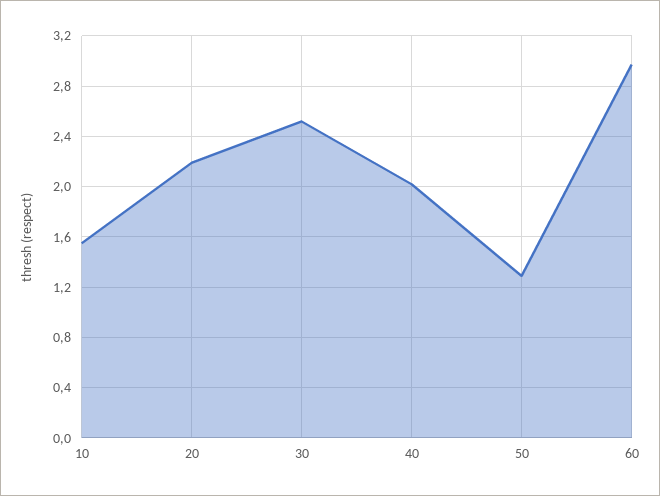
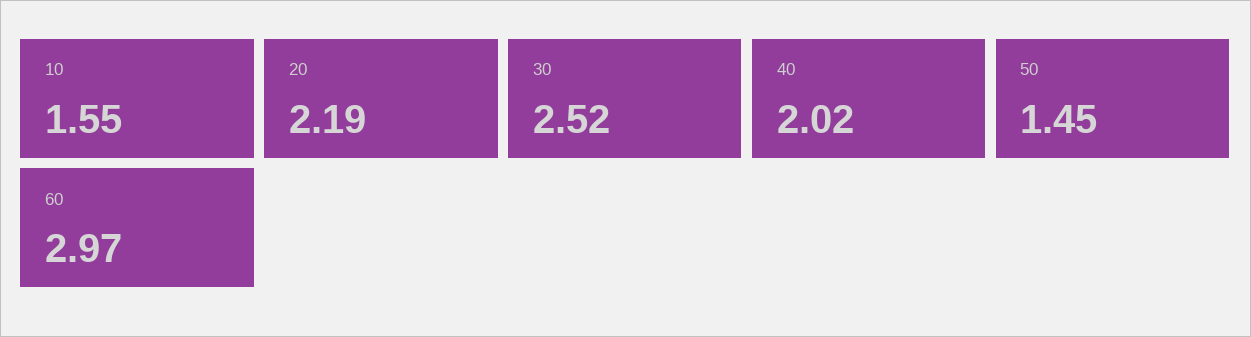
50: 1.3 -> 1.45

